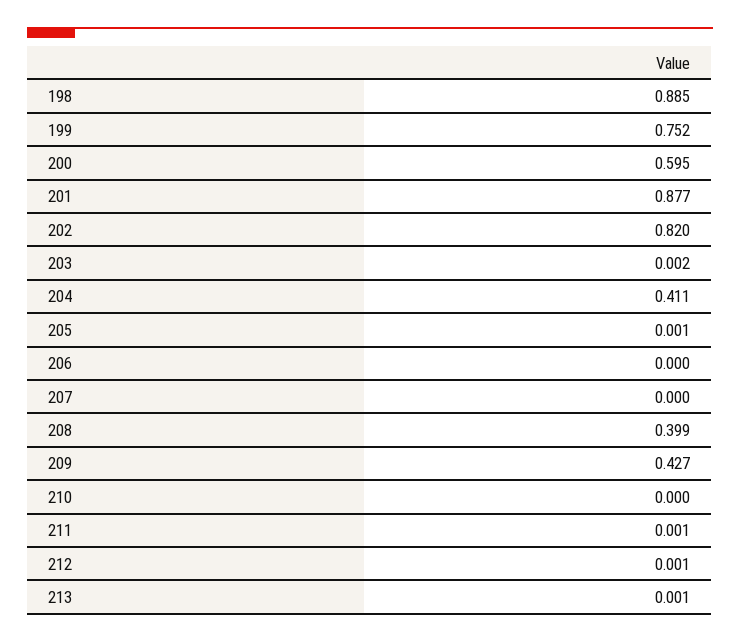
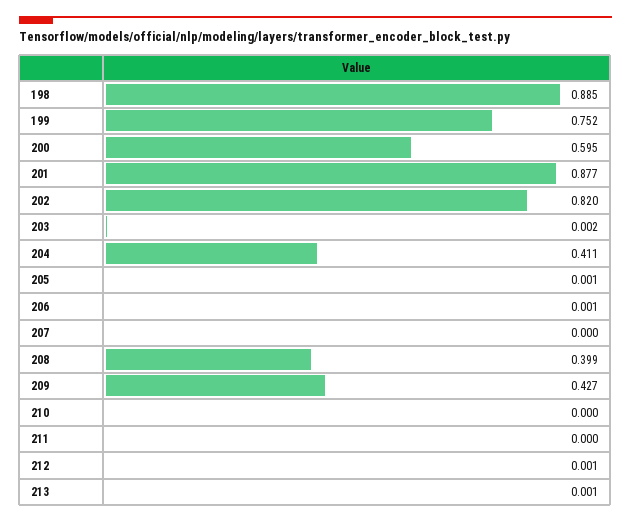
206: 0 -> 0.001
211: 0.001 -> 0

